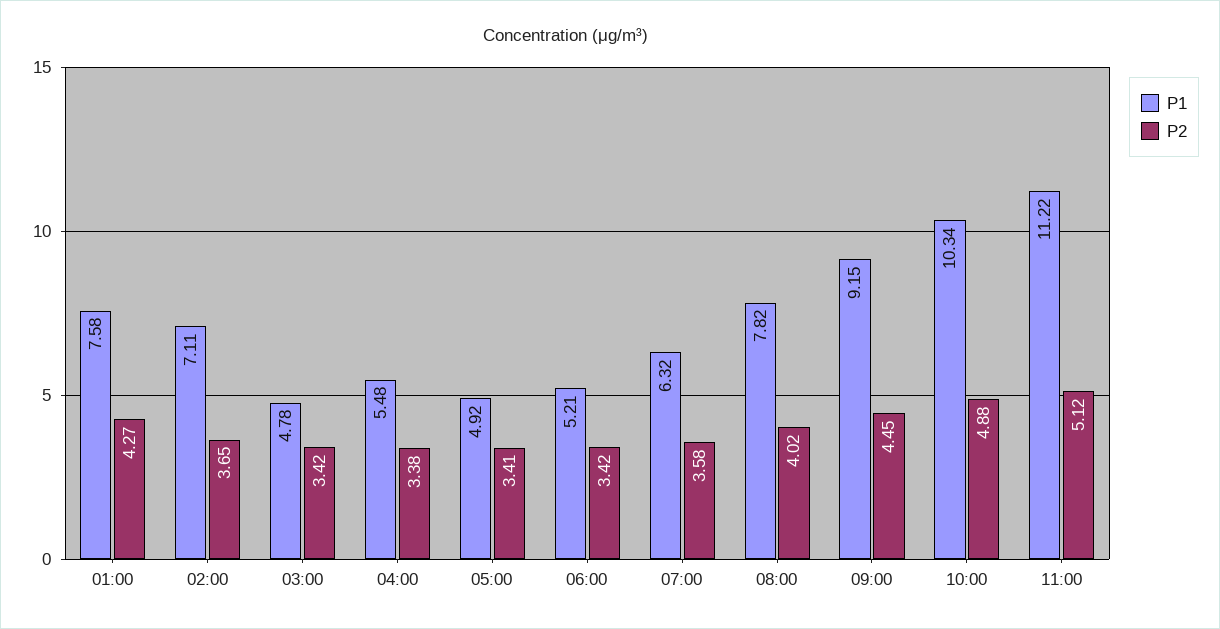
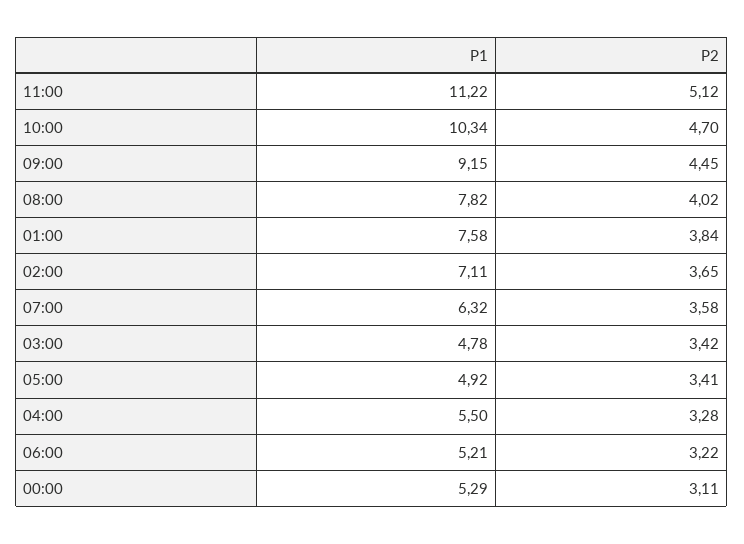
P2, 01:00: 4.27 -> 3.84
P1, 04:00: 5.48 -> 5.5
P2, 04:00: 3.38 -> 3.28
P2, 06:00: 3.42 -> 3.22
P2, 10:00: 4.88 -> 4.7
P1, 00:00: none -> 5.29
P2, 00:00: none -> 3.11

